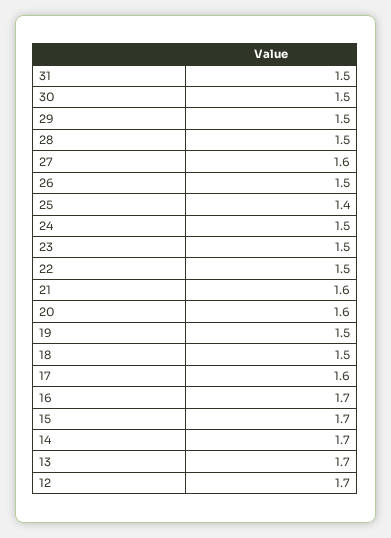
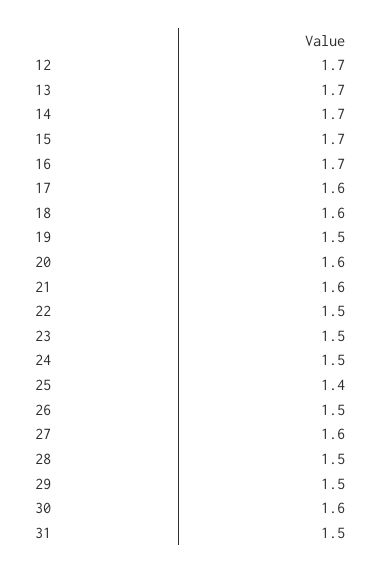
30: 1.5 -> 1.6
18: 1.5 -> 1.6

